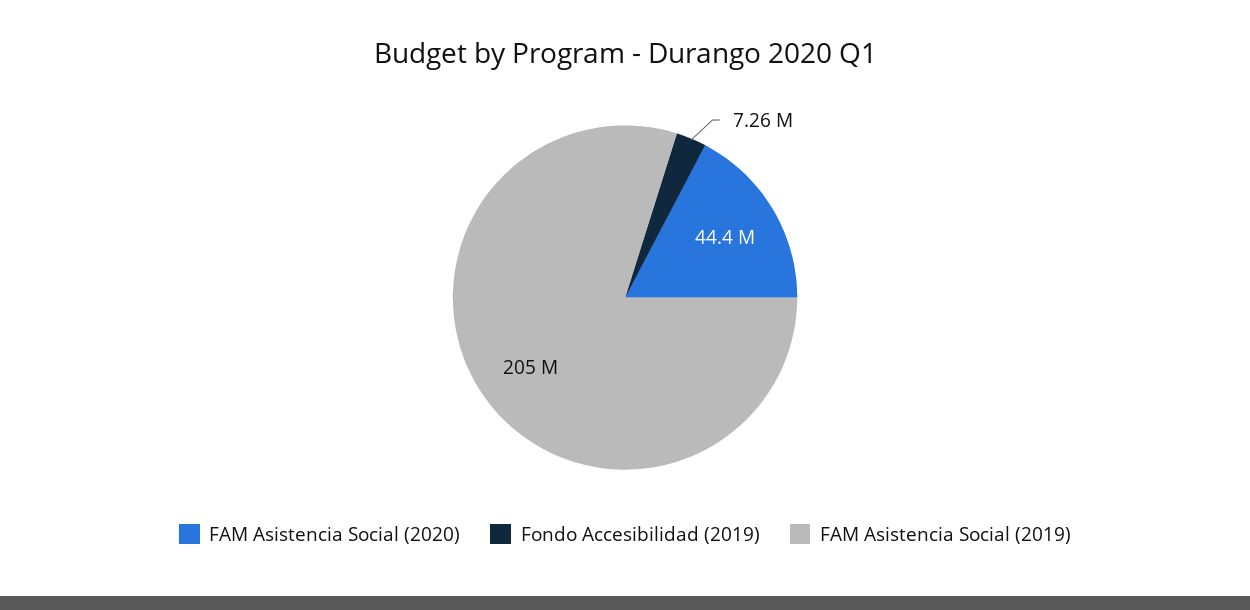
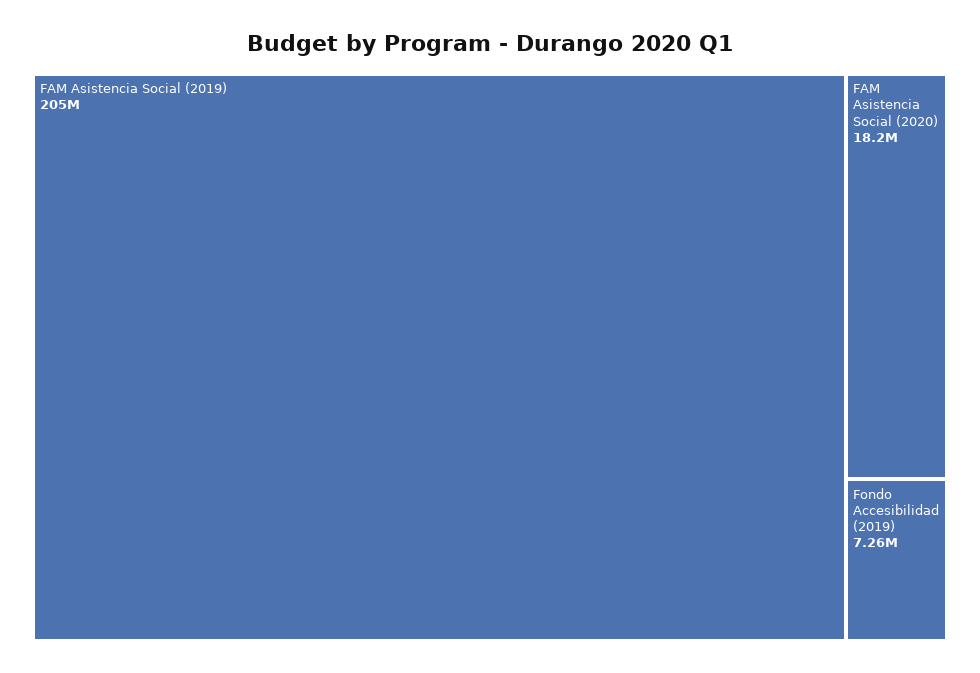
FAM Asistencia Social (2020): 44400000 -> 18200000

